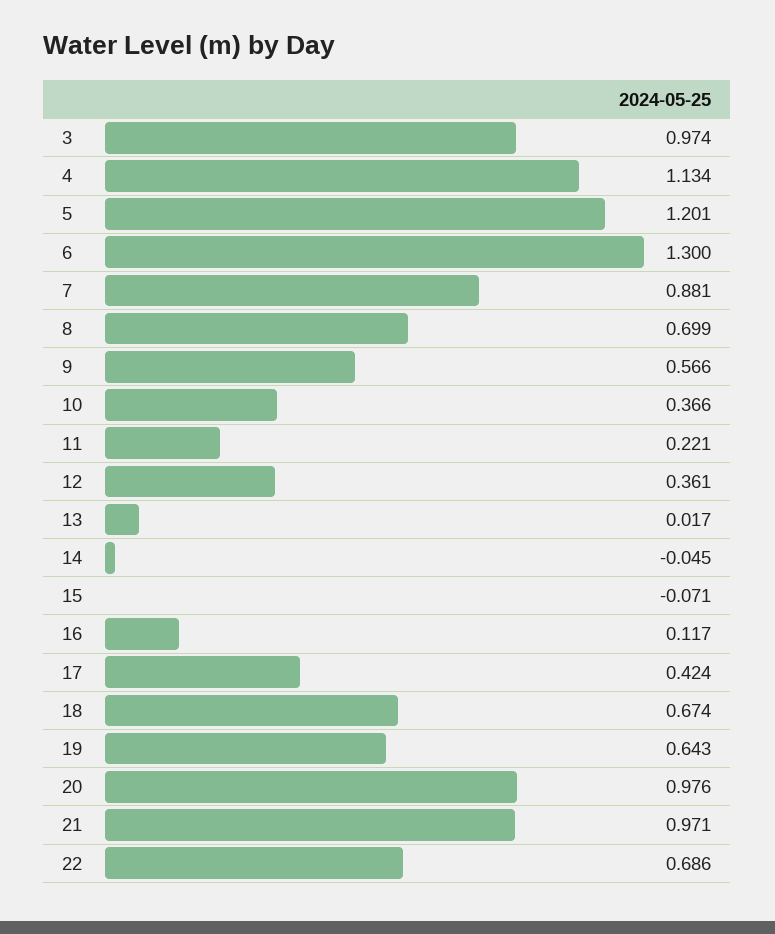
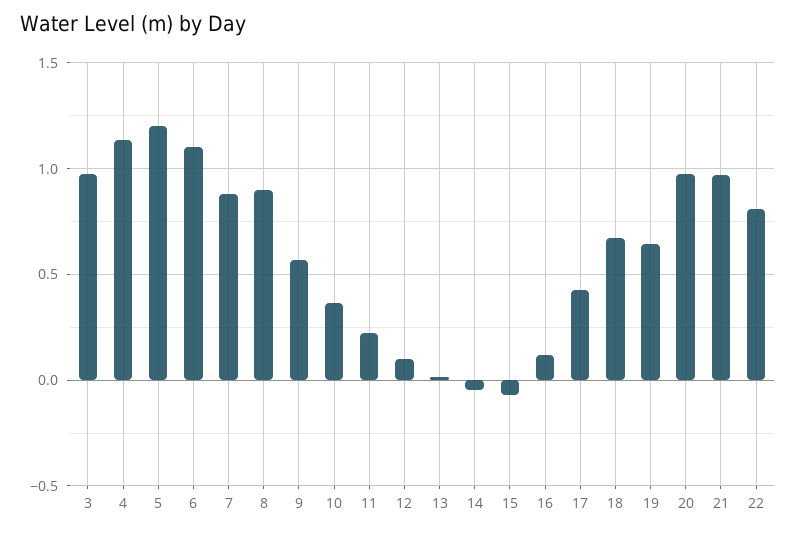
6: 1.3 -> 1.1
8: 0.699 -> 0.9
12: 0.361 -> 0.1
22: 0.686 -> 0.8

